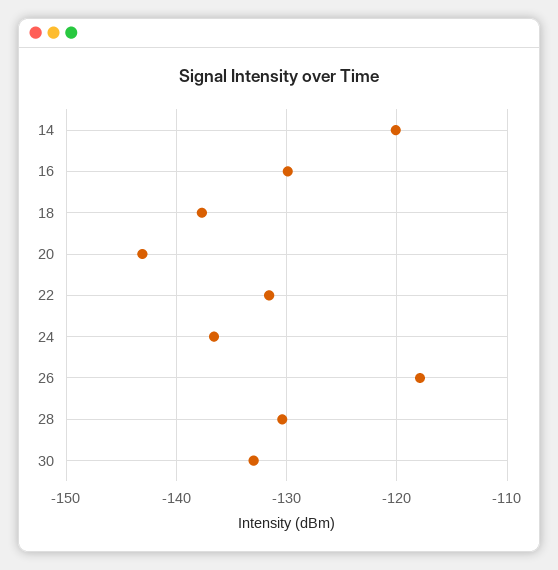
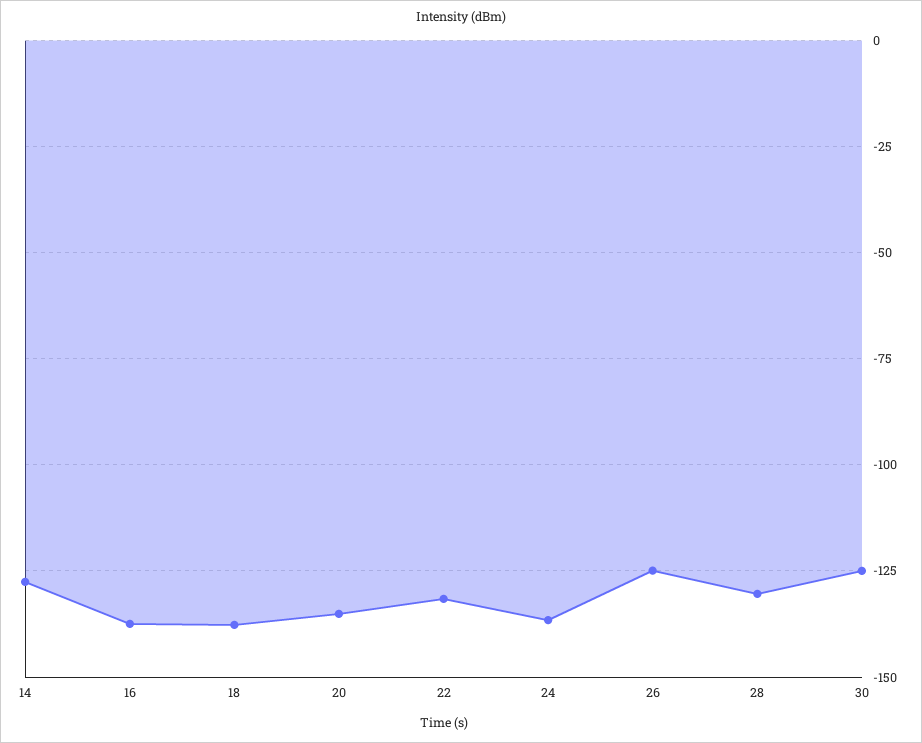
14: -120 -> -127.5
16: -130 -> -137.5
20: -143 -> -135
26: -118 -> -125
30: -133 -> -125

